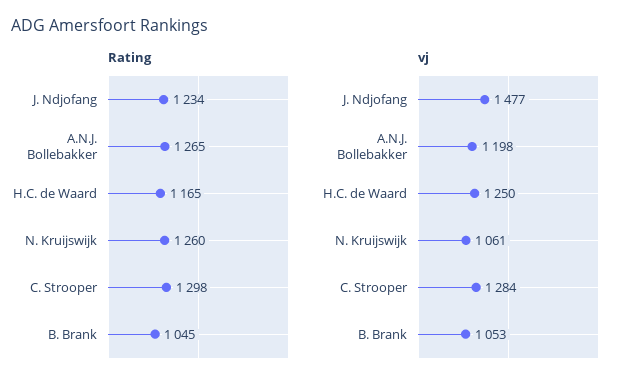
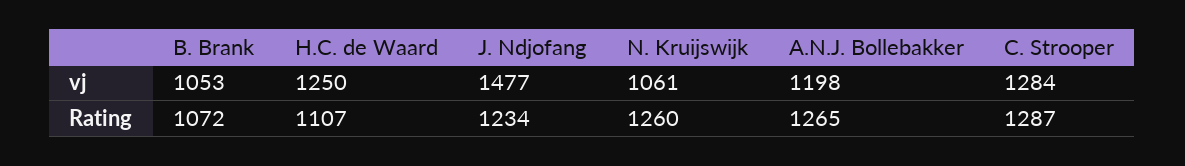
Rating, H.C. de Waard: 1165 -> 1107
Rating, C. Strooper: 1298 -> 1287
Rating, B. Brank: 1045 -> 1072

